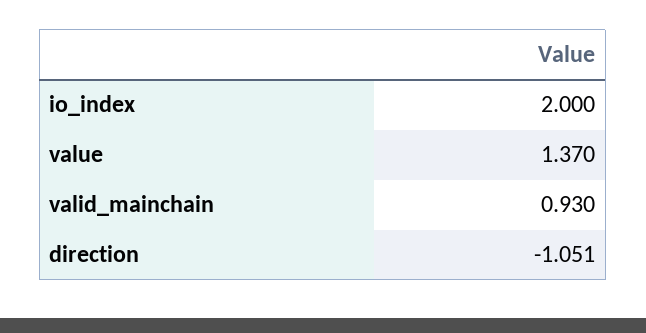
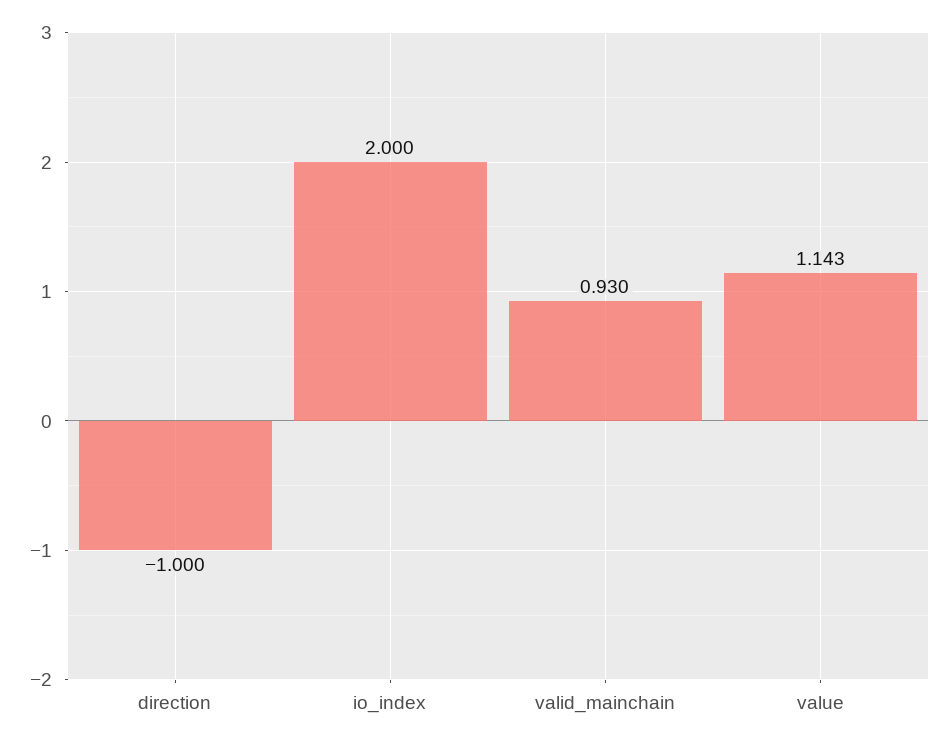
value: 1.37 -> 1.143
direction: -1.051 -> -1

